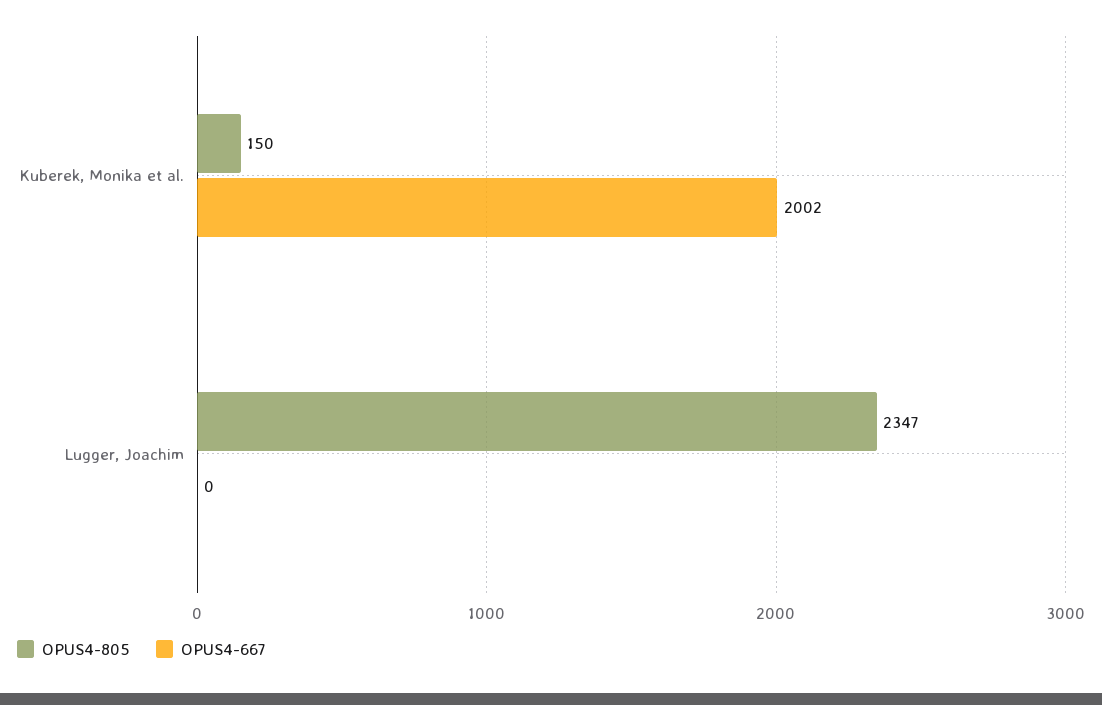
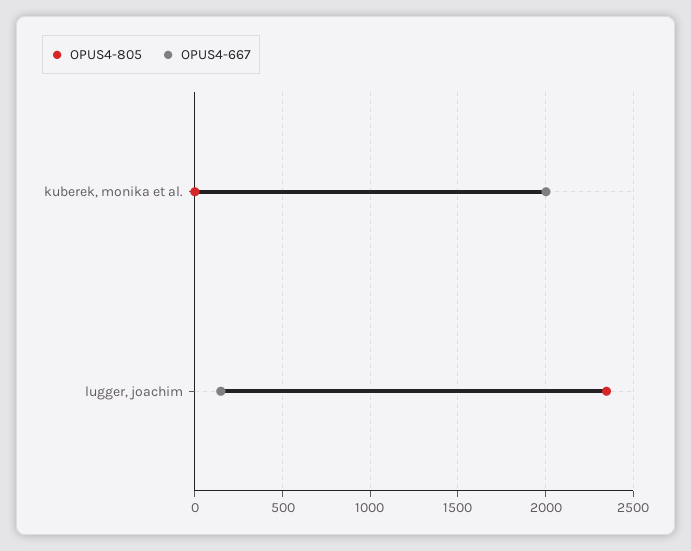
OPUS4-805, Kuberek, Monika et al.: 150 -> 0
OPUS4-667, Lugger, Joachim: 0 -> 150

